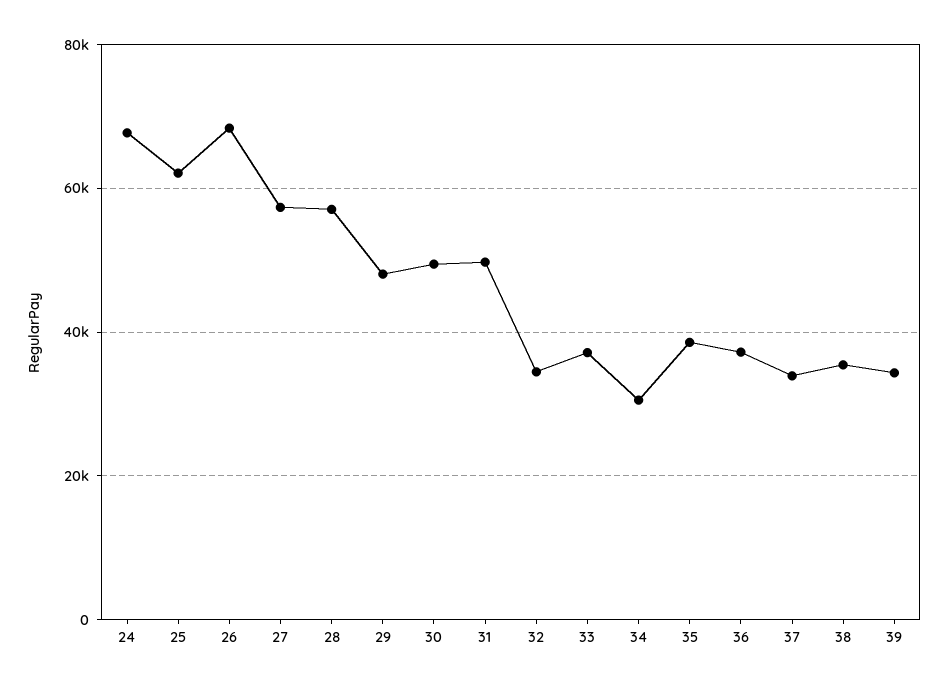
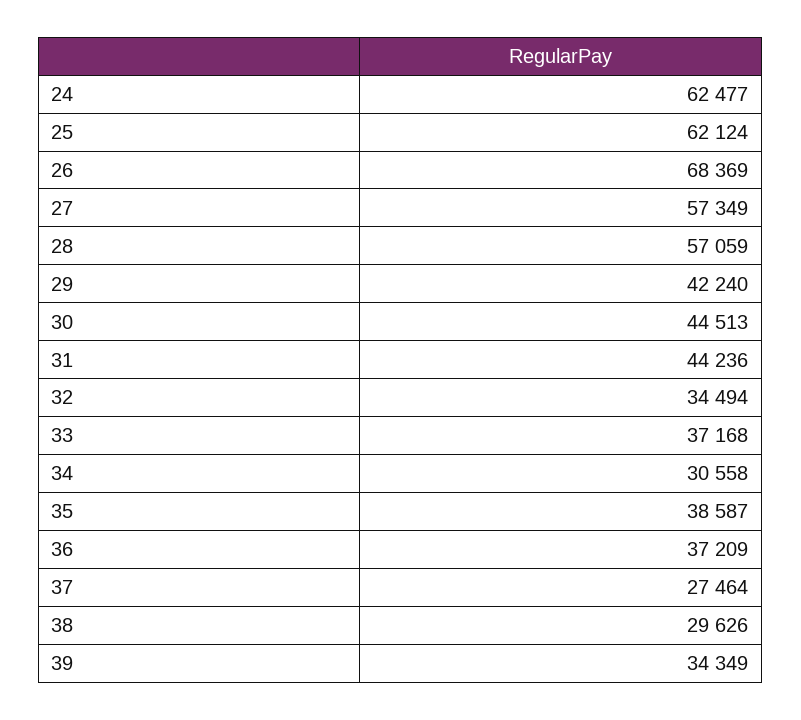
24: 68000 -> 62477
29: 48000 -> 42240
30: 50000 -> 44513
31: 50000 -> 44236
37: 34000 -> 27464
38: 36000 -> 29626

